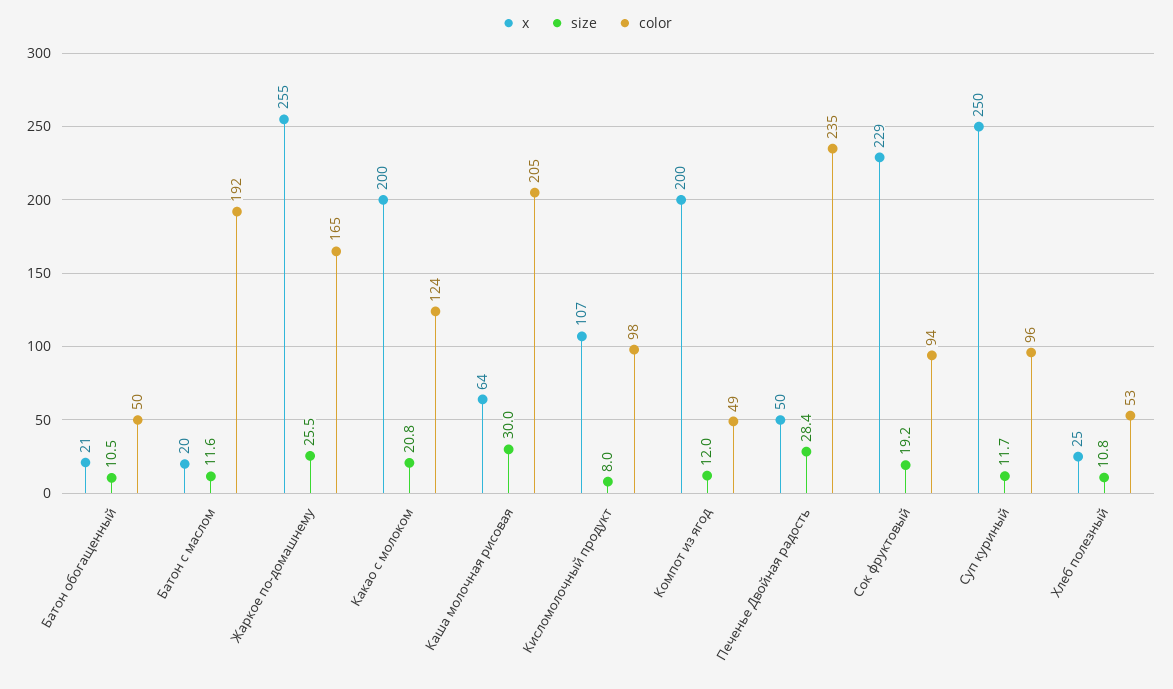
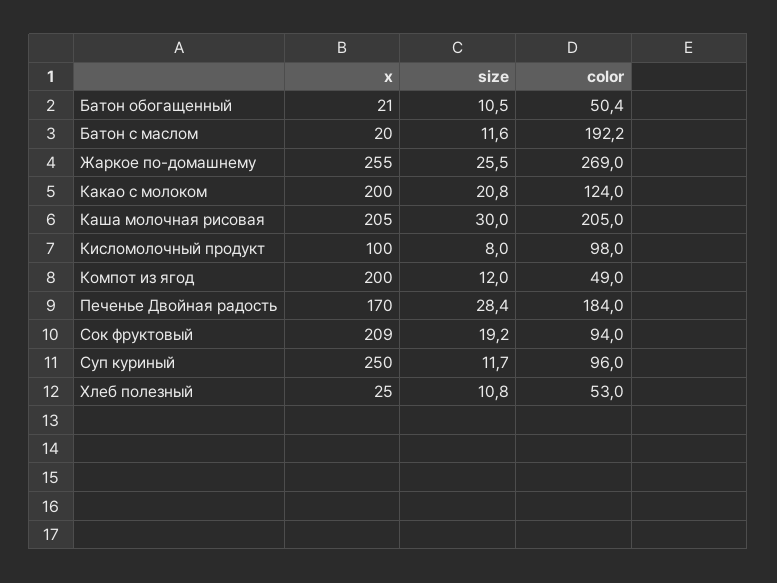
color, Жаркое по-домашнему: 165 -> 269
x, Каша молочная рисовая: 64 -> 205
x, Кисломолочный продукт: 107 -> 100
x, Печенье Двойная радость: 50 -> 170
color, Печенье Двойная радость: 235 -> 184
x, Сок фруктовый: 229 -> 209

